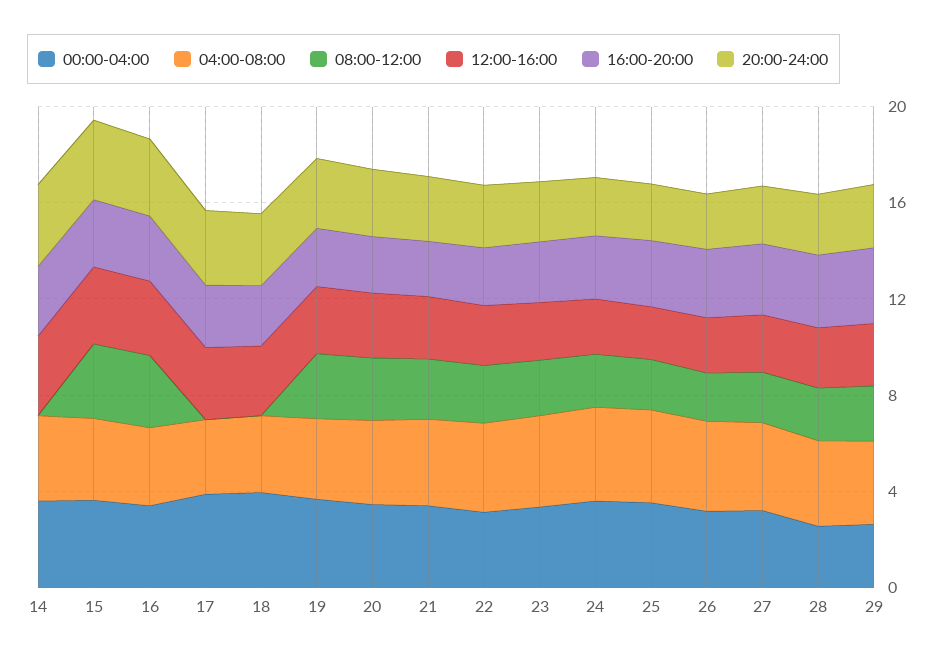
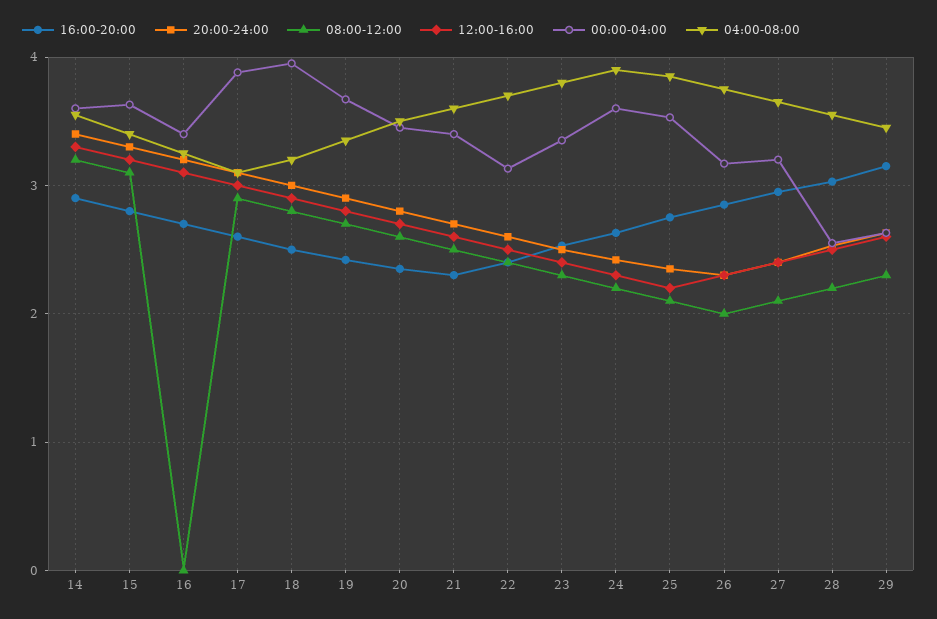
08:00-12:00, 14: 0 -> 3.2
08:00-12:00, 16: 3 -> 0
08:00-12:00, 17: 0 -> 2.9
08:00-12:00, 18: 0 -> 2.8

